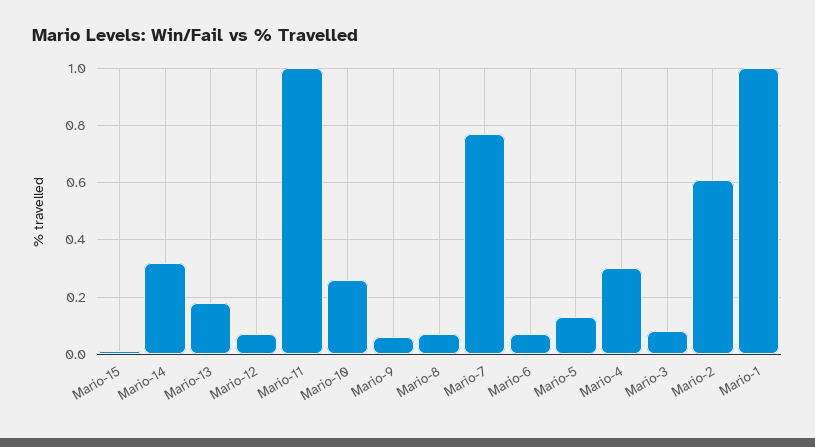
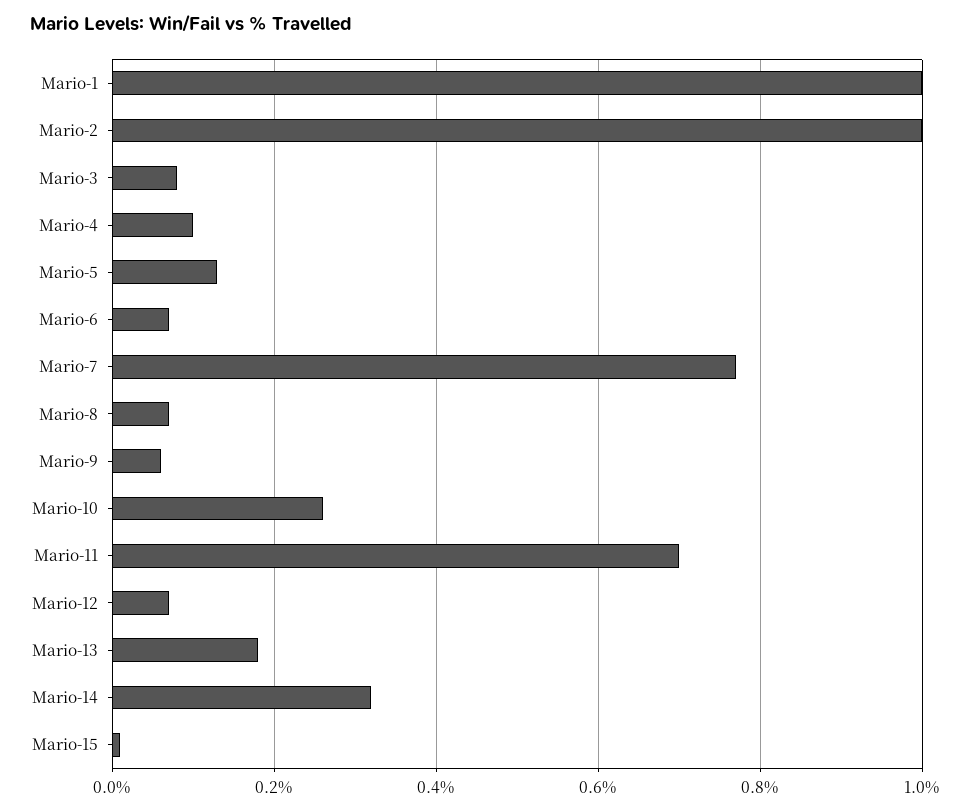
Mario-11: 1 -> 0.7
Mario-4: 0.3 -> 0.1
Mario-2: 0.6 -> 1

